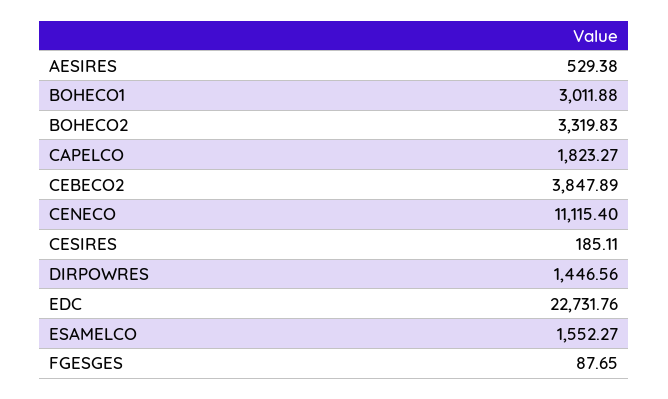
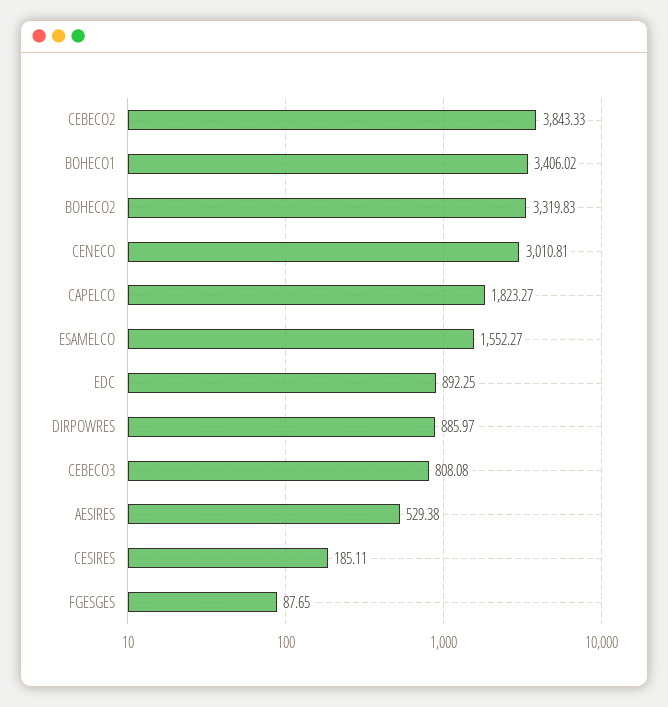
BOHECO1: 3011.88 -> 3406.02
CEBECO2: 3847.89 -> 3843.33
CENECO: 11115.4 -> 3010.81
DIRPOWRES: 1446.56 -> 885.97
EDC: 22731.76 -> 892.25
CEBECO3: none -> 808.08

